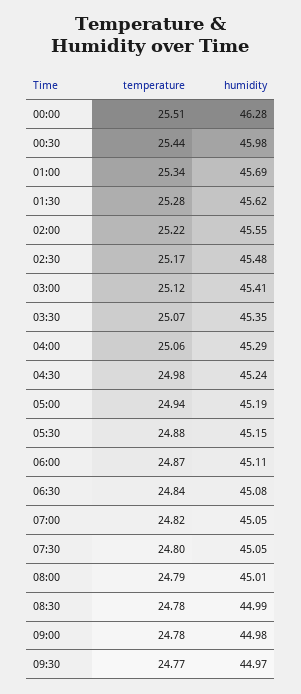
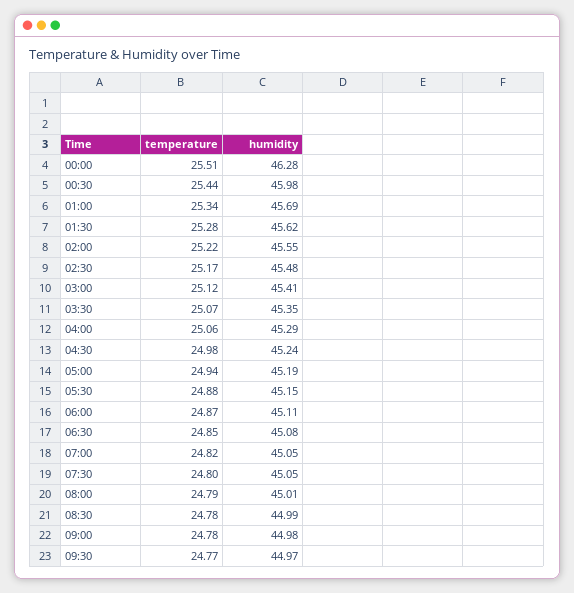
temperature, 06:30: 24.84 -> 24.85

